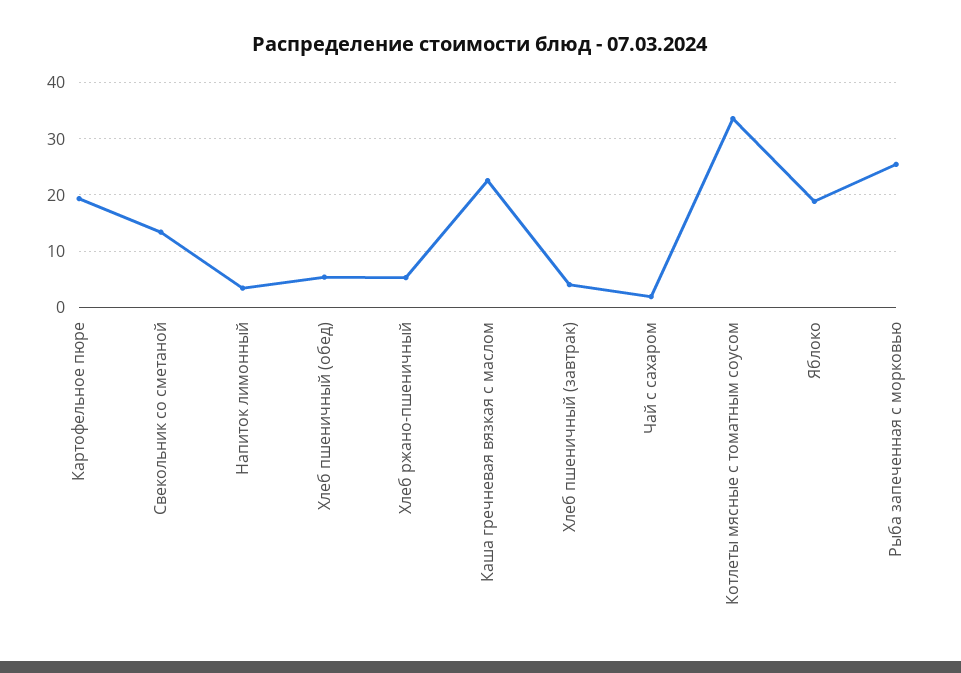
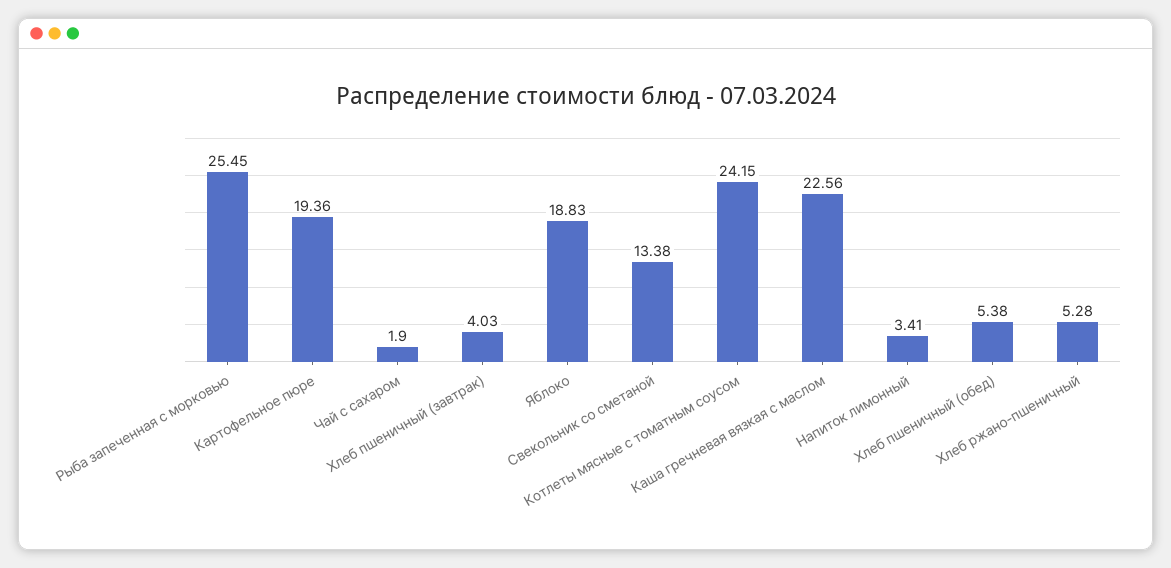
Котлеты мясные с томатным соусом: 34 -> 24.15

